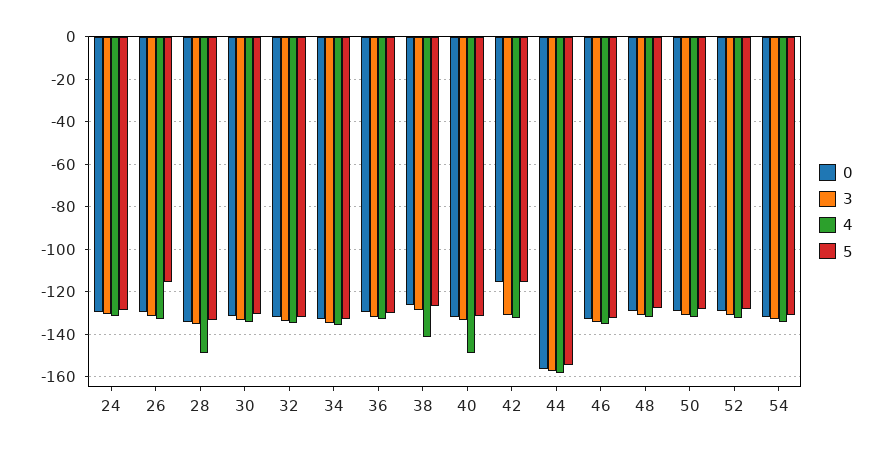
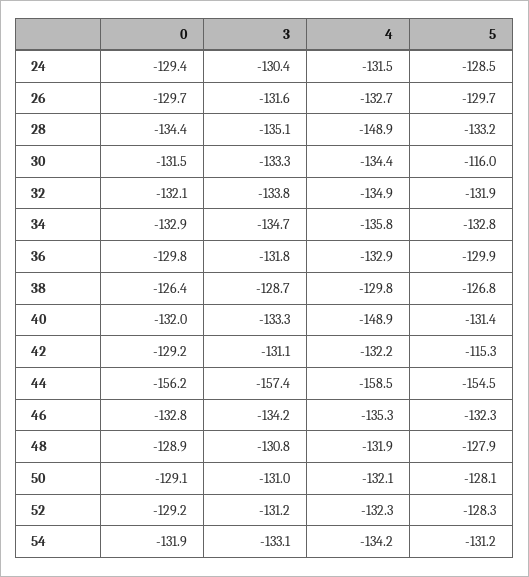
5, 26: -115 -> -129.7
5, 30: -130 -> -116
4, 38: -140 -> -129.8
0, 42: -115 -> -129.2

